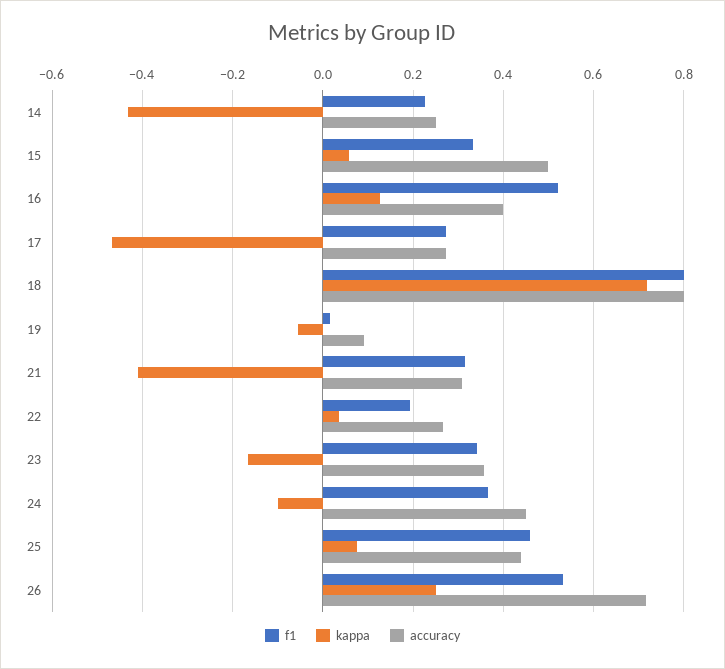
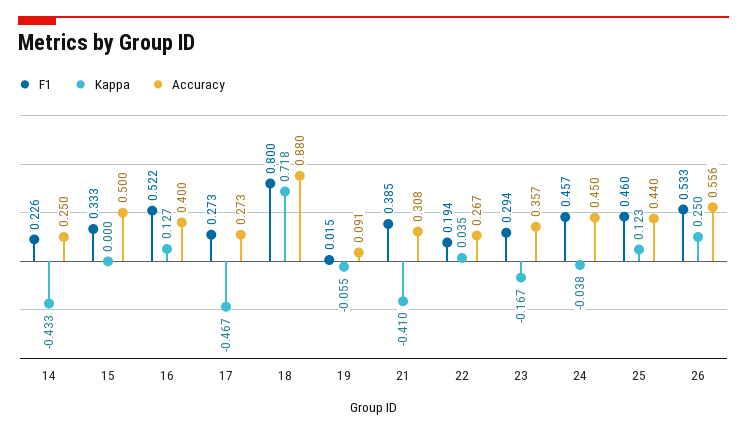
kappa, 15: 0.06 -> 0
accuracy, 18: 0.8 -> 0.88
f1, 21: 0.32 -> 0.385
f1, 23: 0.34 -> 0.294
f1, 24: 0.36 -> 0.457
kappa, 24: -0.1 -> -0.038
kappa, 25: 0.08 -> 0.123
accuracy, 26: 0.72 -> 0.556

